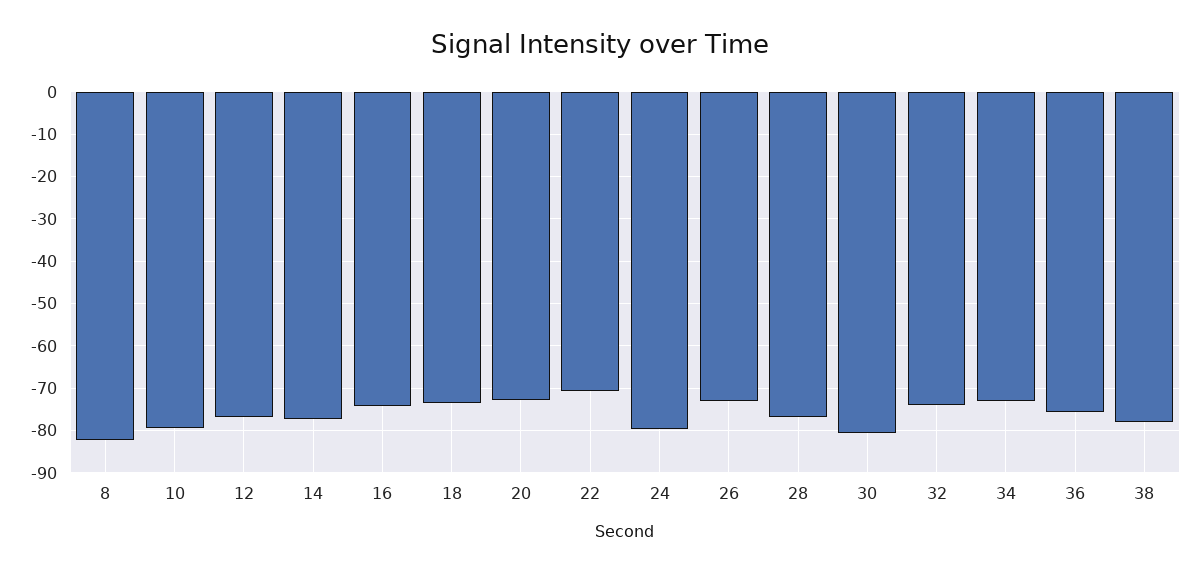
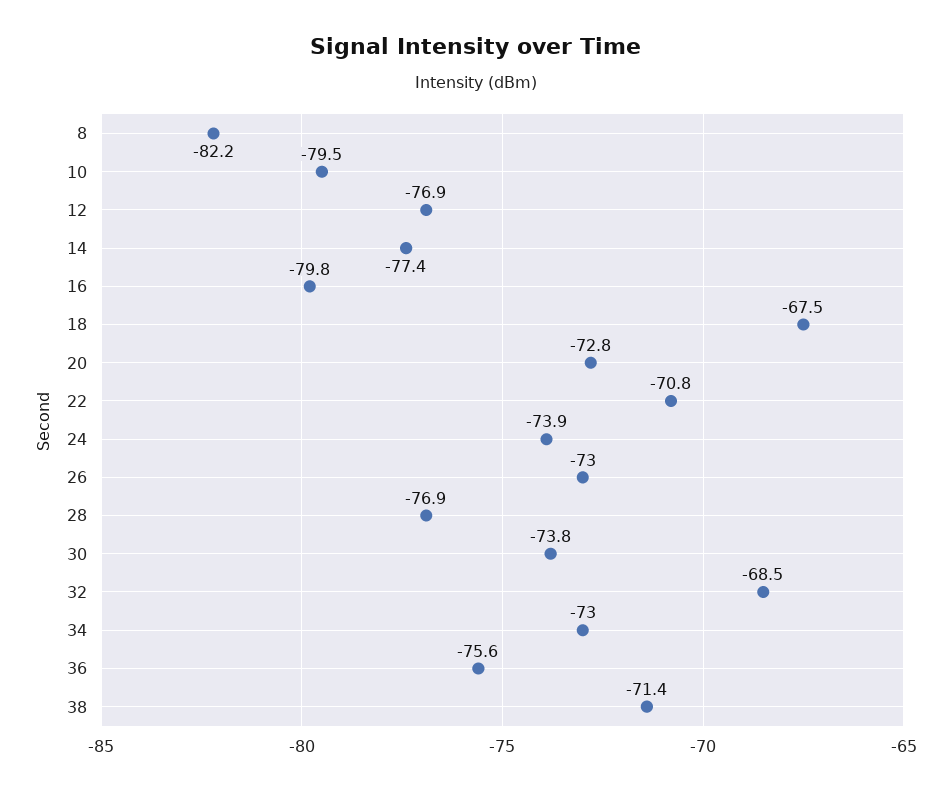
16: -74 -> -79.8
18: -74 -> -67.5
24: -80 -> -73.9
30: -80 -> -73.8
32: -74 -> -68.5
38: -78 -> -71.4

